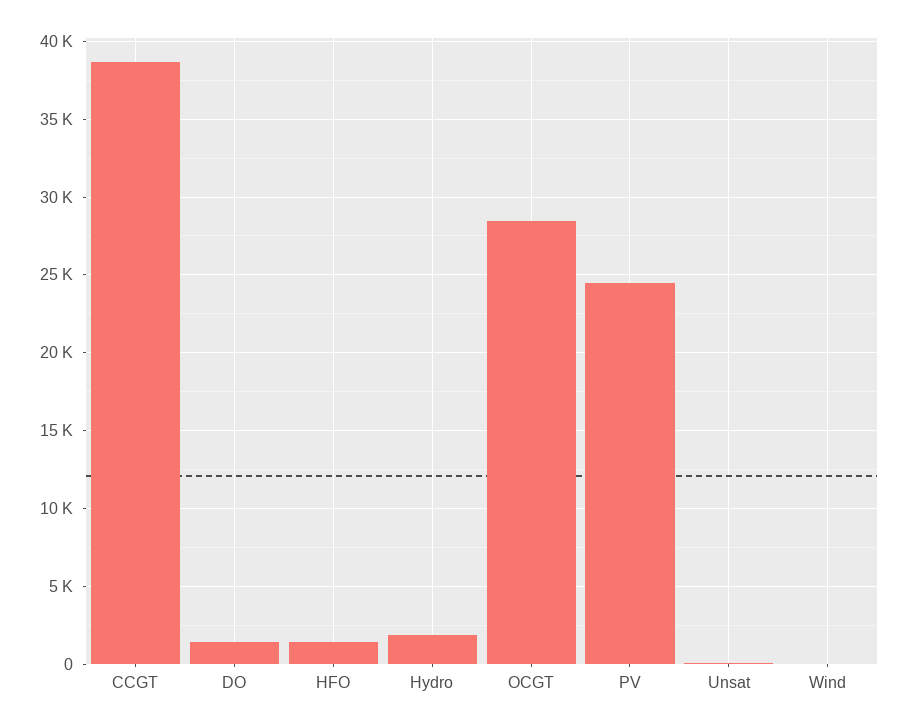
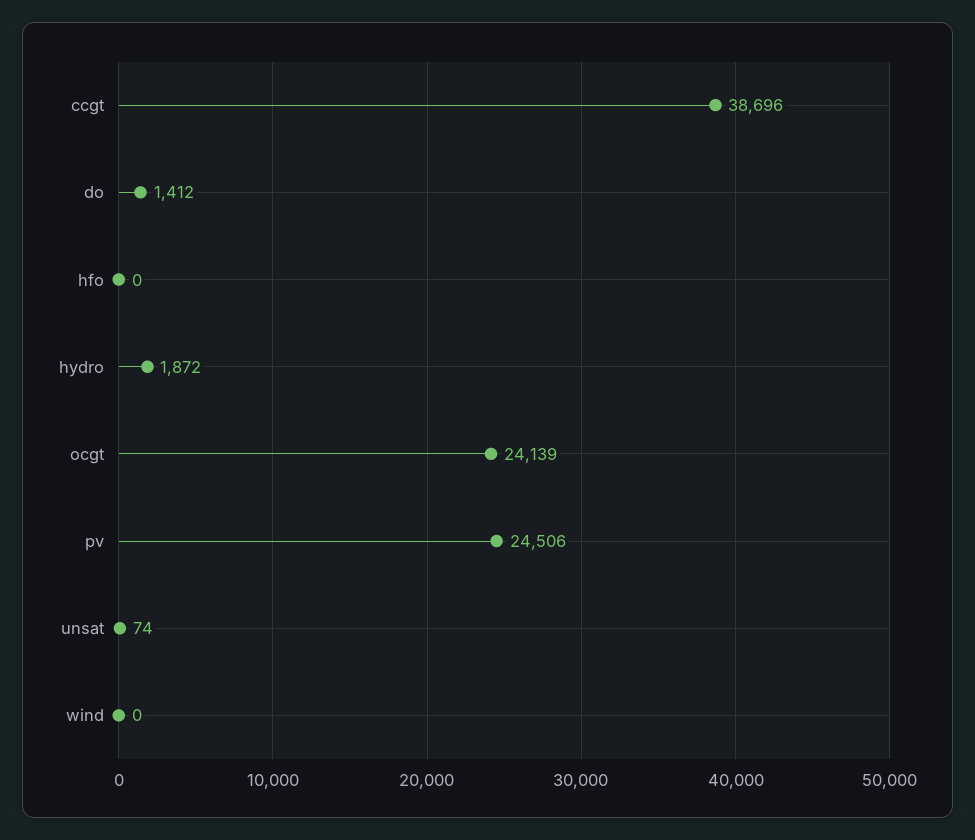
HFO: 1500 -> 0
OCGT: 28500 -> 24139

